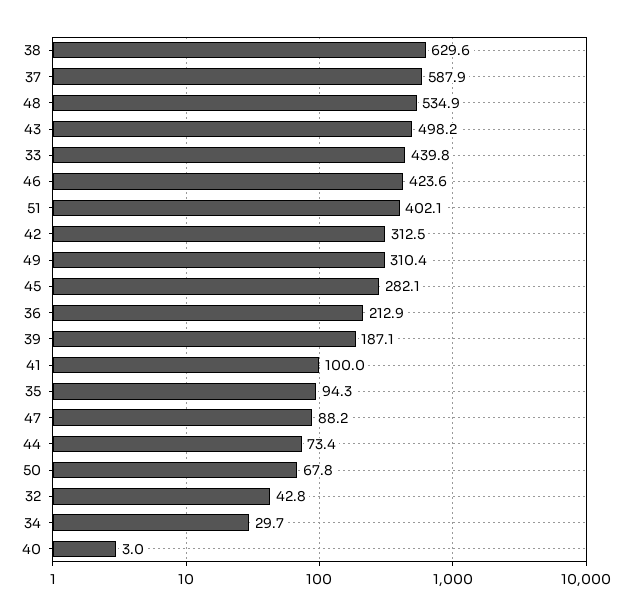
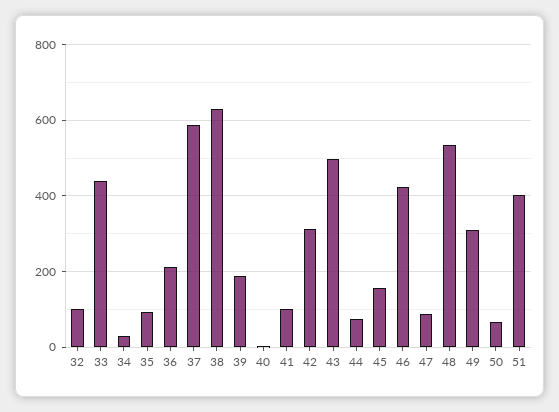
45: 282.1 -> 160
32: 42.8 -> 100

